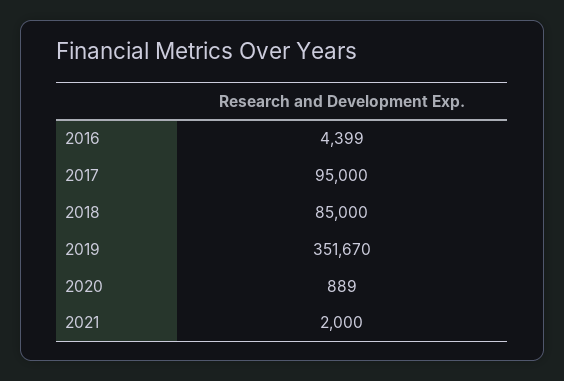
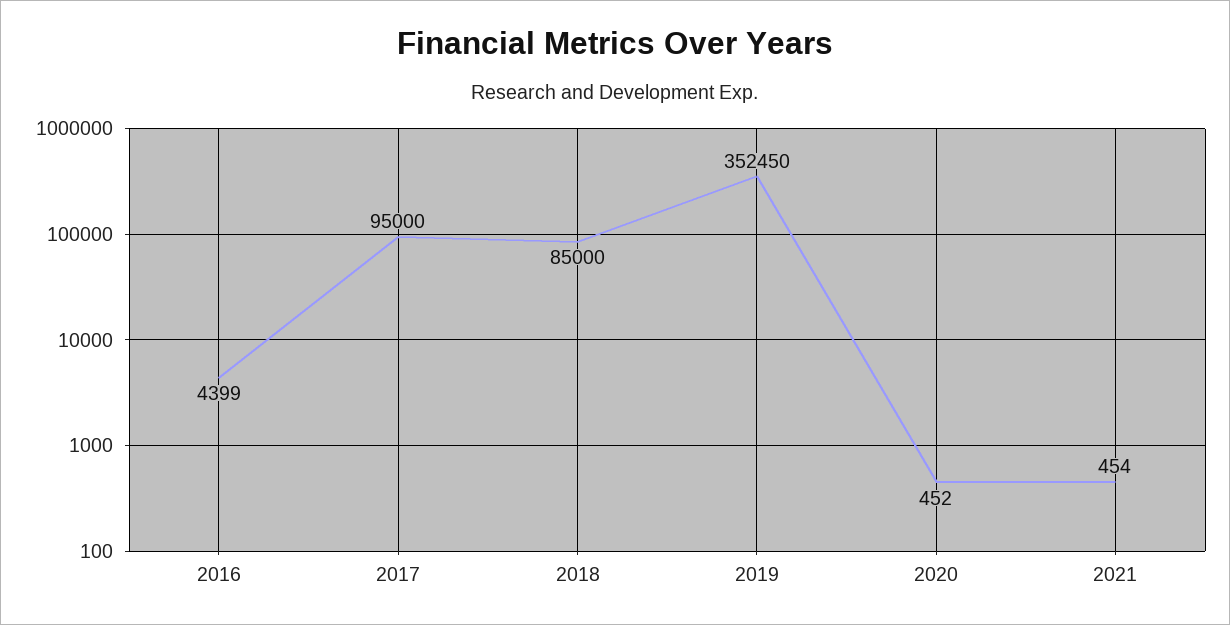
2019: 351670 -> 352450
2020: 889 -> 452
2021: 2000 -> 454

